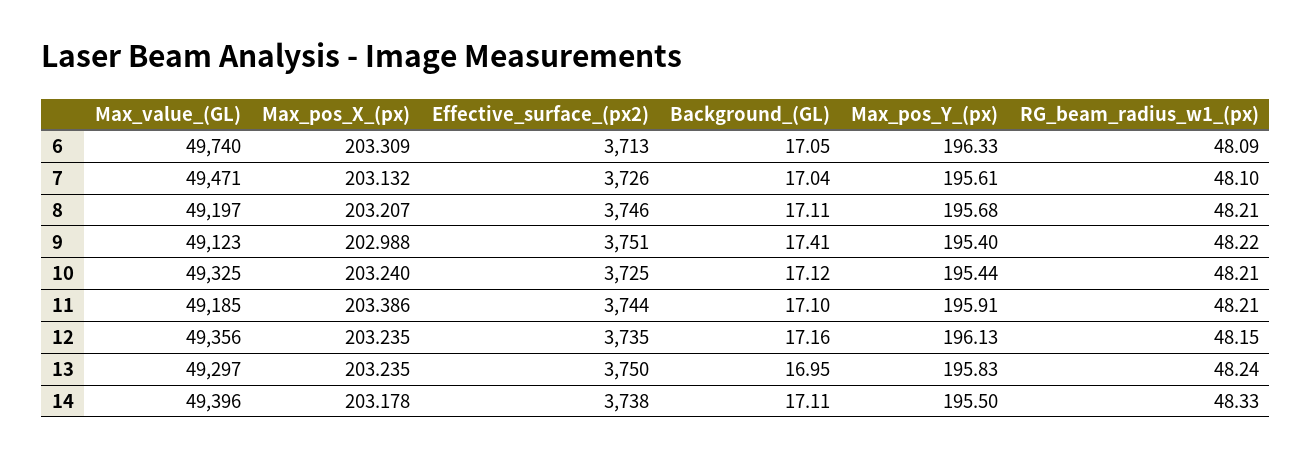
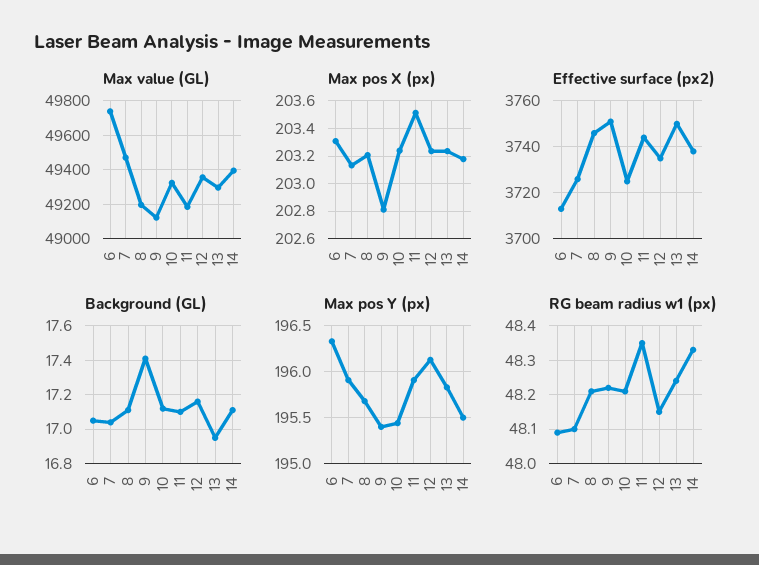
Max_pos_Y_(px), 7: 195.61 -> 195.9
Max_pos_X_(px), 9: 202.988 -> 202.8
Max_pos_X_(px), 11: 203.386 -> 203.5
RG_beam_radius_w1_(px), 11: 48.21 -> 48.35

